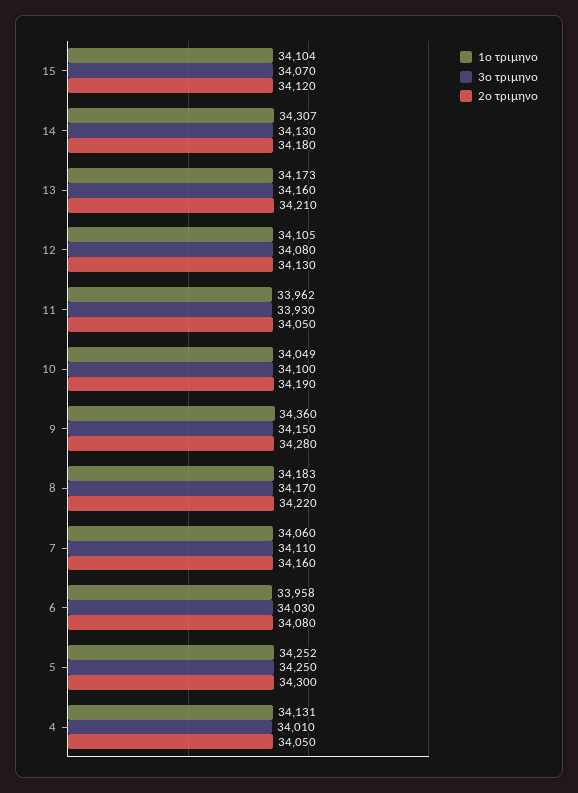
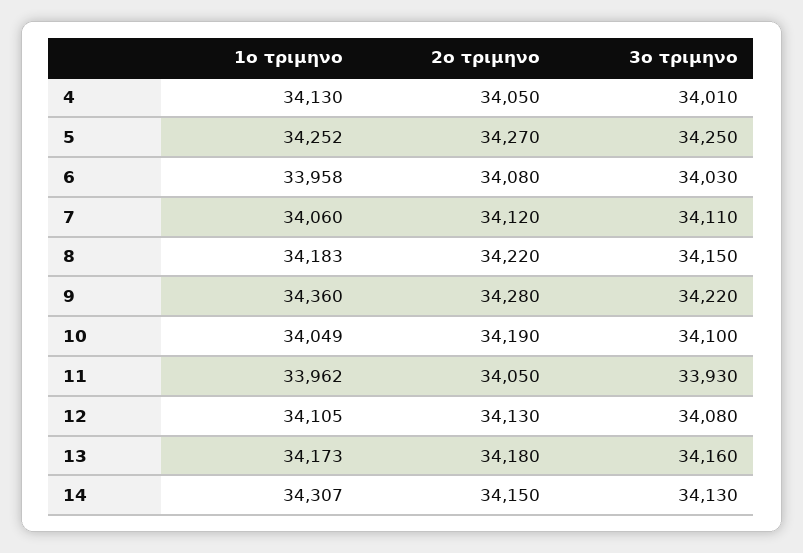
1ο τριμηνο, 15: 34104 -> none
3ο τριμηνο, 15: 34070 -> none
2ο τριμηνο, 15: 34120 -> none
2ο τριμηνο, 14: 34180 -> 34150
2ο τριμηνο, 13: 34210 -> 34180
3ο τριμηνο, 9: 34150 -> 34220
3ο τριμηνο, 8: 34170 -> 34150
2ο τριμηνο, 7: 34160 -> 34120
2ο τριμηνο, 5: 34300 -> 34270
1ο τριμηνο, 4: 34131 -> 34130

